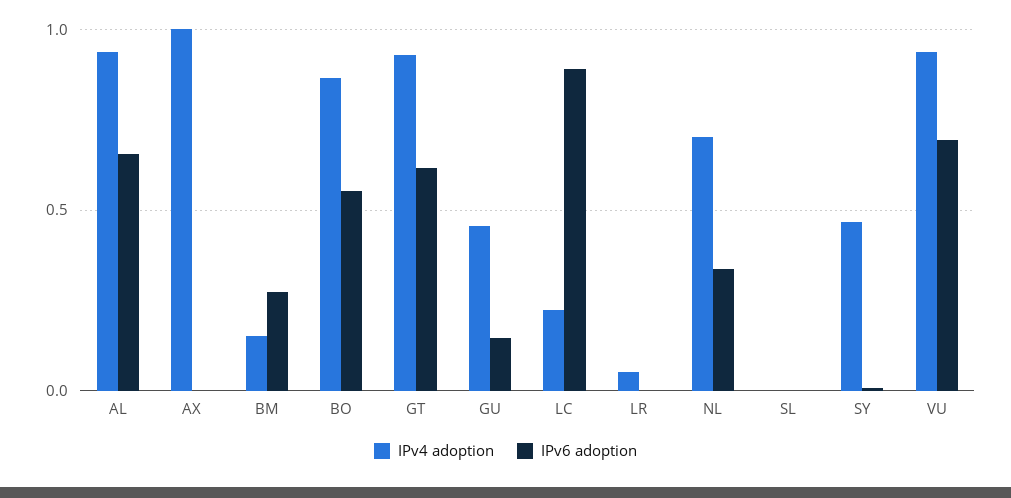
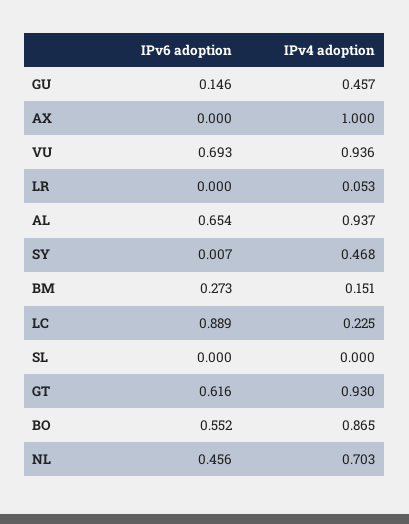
IPv6 adoption, NL: 0.35 -> 0.456

